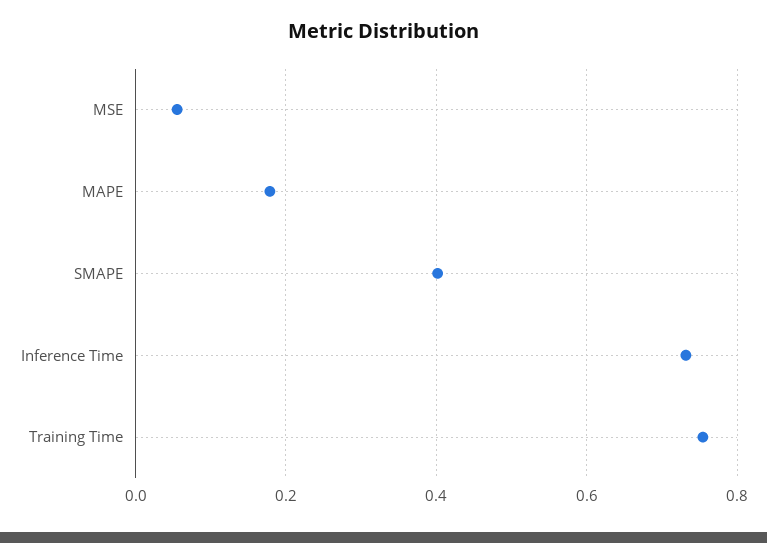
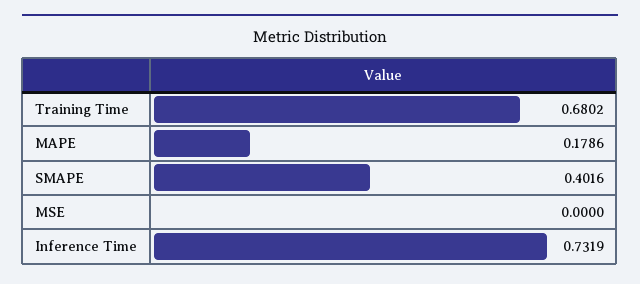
MSE: 0.06 -> 0
Training Time: 0.76 -> 0.6802

